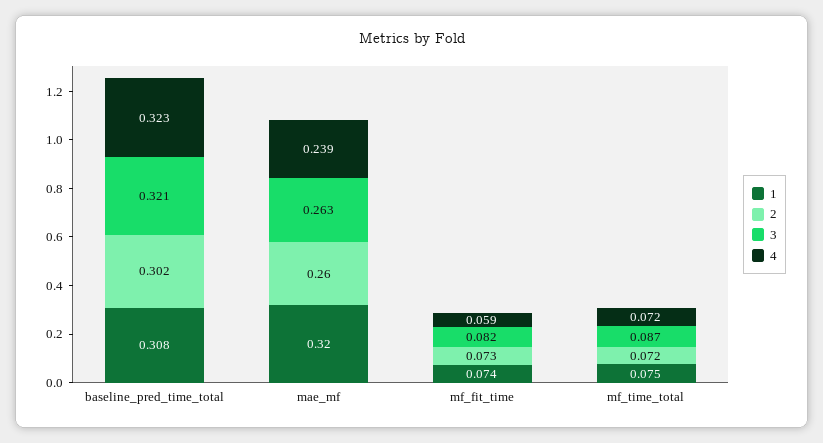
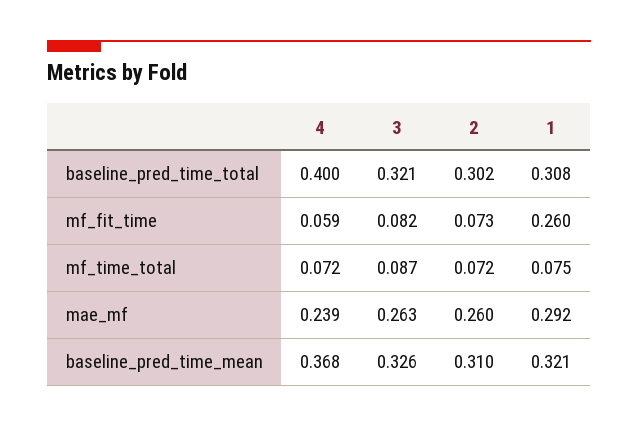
4, baseline_pred_time_total: 0.323 -> 0.4
1, mae_mf: 0.32 -> 0.292
1, mf_fit_time: 0.074 -> 0.26
4, baseline_pred_time_mean: none -> 0.368
3, baseline_pred_time_mean: none -> 0.326
2, baseline_pred_time_mean: none -> 0.31
1, baseline_pred_time_mean: none -> 0.321

